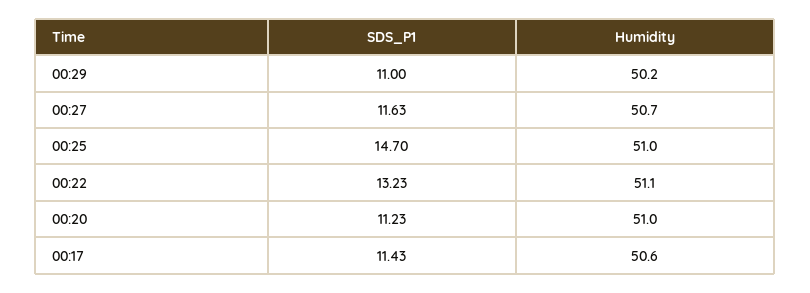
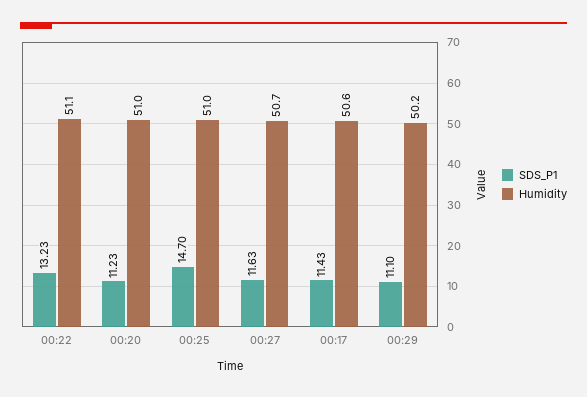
SDS_P1, 00:29: 11 -> 11.1

